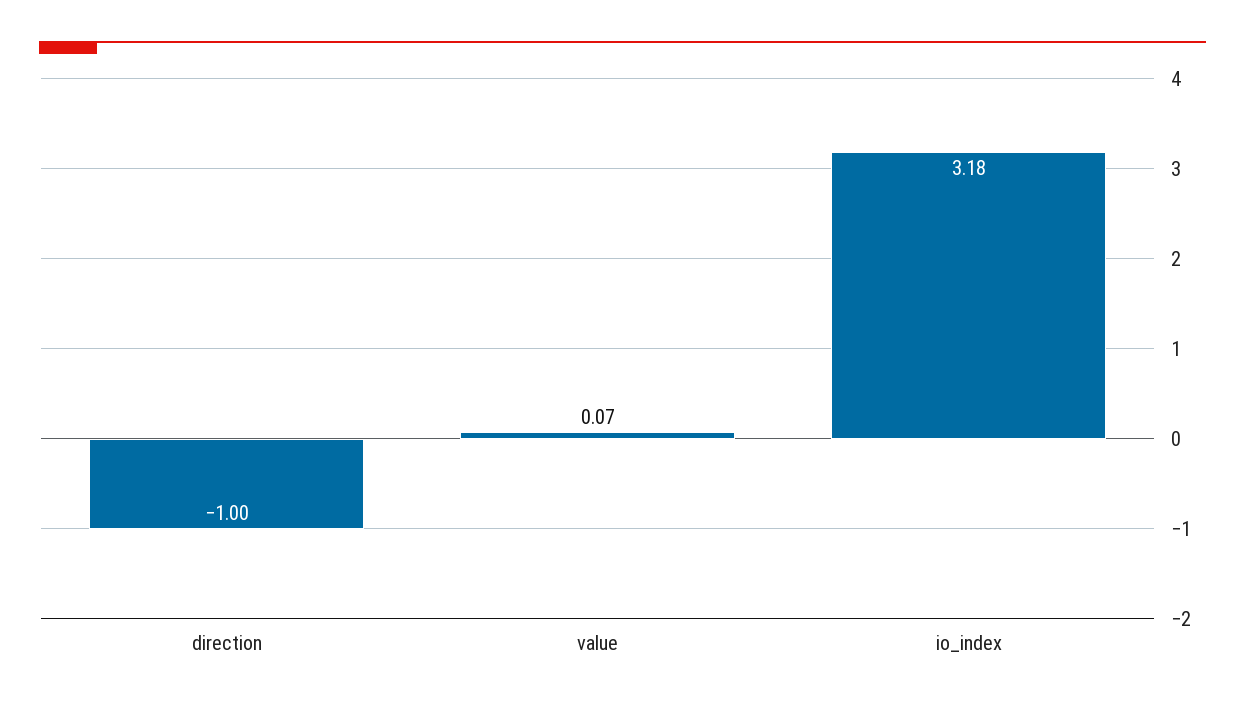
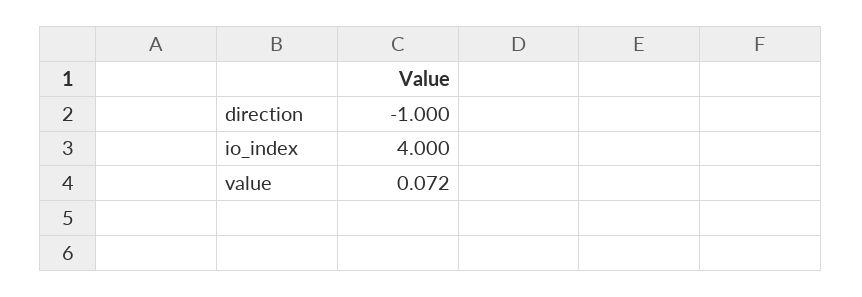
io_index: 3.18 -> 4

